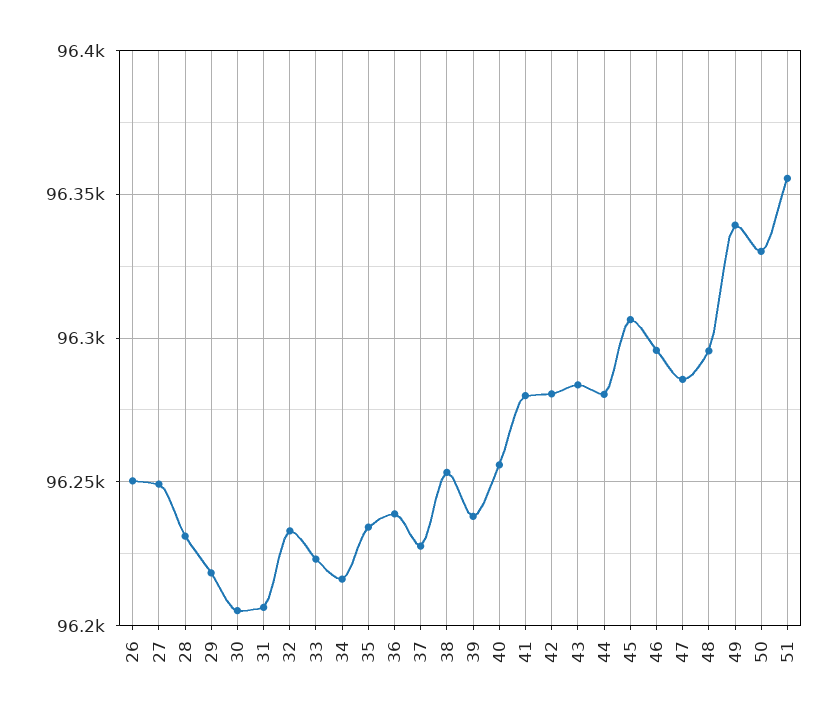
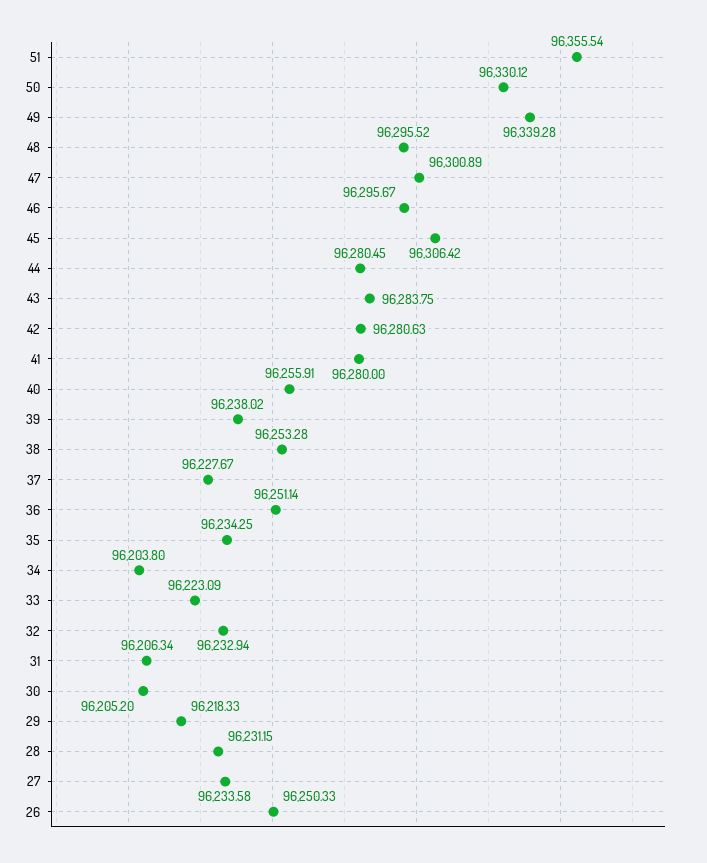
27: 96250 -> 96233.58
34: 96215 -> 96203.8
36: 96240 -> 96251.14
47: 96285 -> 96300.89

